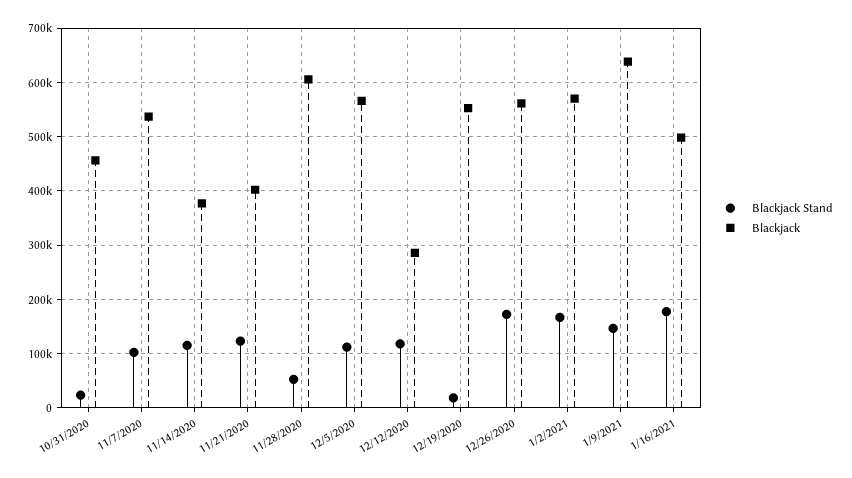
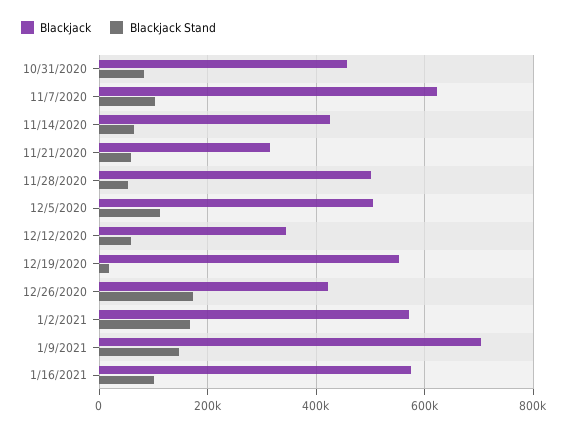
Blackjack Stand, 10/31/2020: 20000 -> 80000
Blackjack, 11/7/2020: 540000 -> 620000
Blackjack Stand, 11/14/2020: 120000 -> 60000
Blackjack, 11/14/2020: 380000 -> 420000
Blackjack Stand, 11/21/2020: 120000 -> 60000
Blackjack, 11/21/2020: 400000 -> 320000
Blackjack, 11/28/2020: 600000 -> 500000
Blackjack, 12/5/2020: 560000 -> 500000
Blackjack Stand, 12/12/2020: 120000 -> 60000
Blackjack, 12/12/2020: 280000 -> 340000
Blackjack, 12/26/2020: 560000 -> 420000
Blackjack, 1/9/2021: 640000 -> 700000
Blackjack Stand, 1/16/2021: 180000 -> 100000
Blackjack, 1/16/2021: 500000 -> 580000

